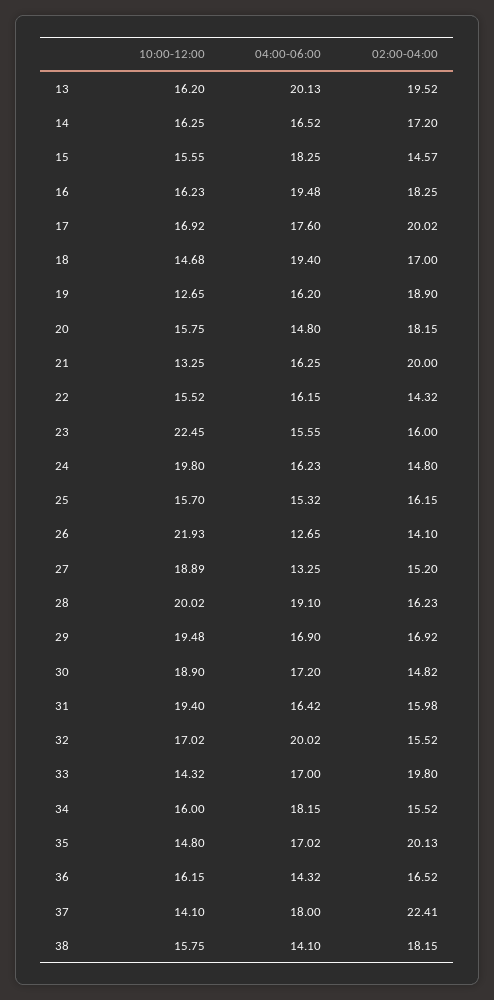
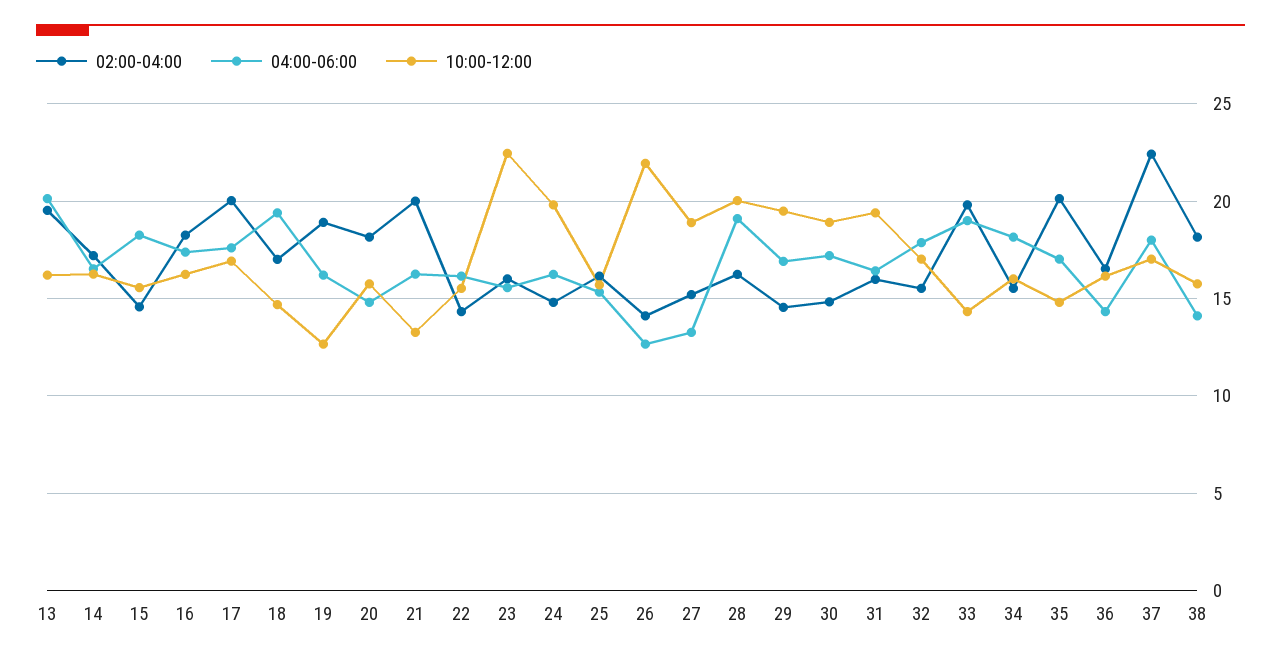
04:00-06:00, 16: 19.48 -> 17.5
02:00-04:00, 29: 16.92 -> 14.5
04:00-06:00, 32: 20.02 -> 18
04:00-06:00, 33: 17 -> 19
10:00-12:00, 37: 14.1 -> 17

